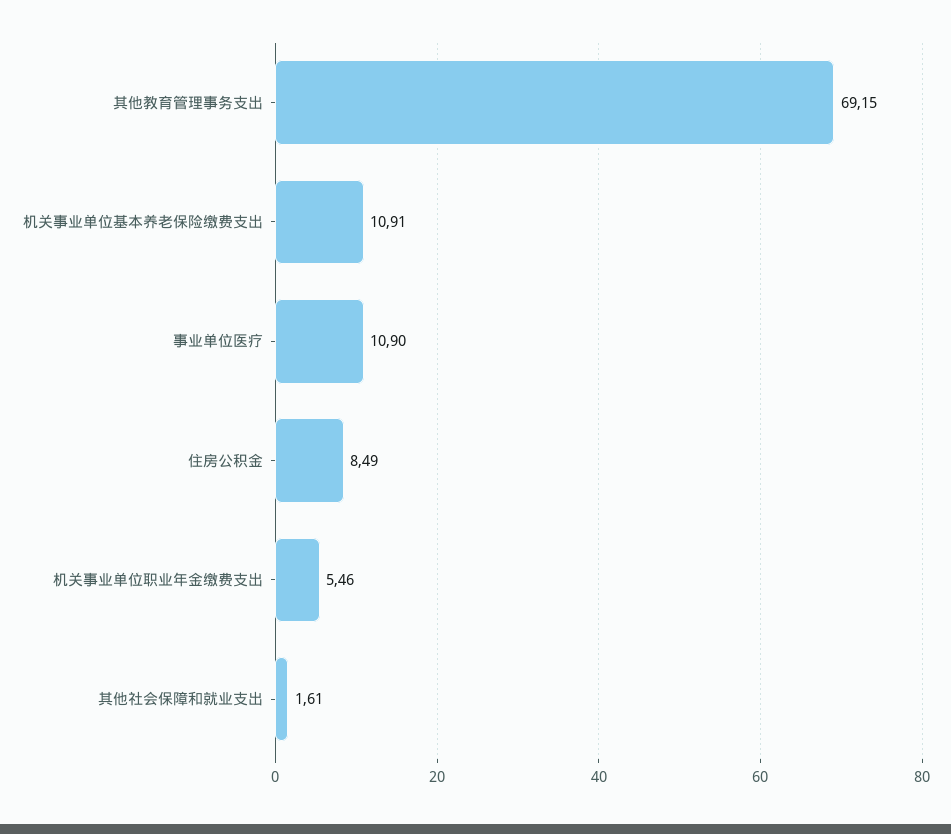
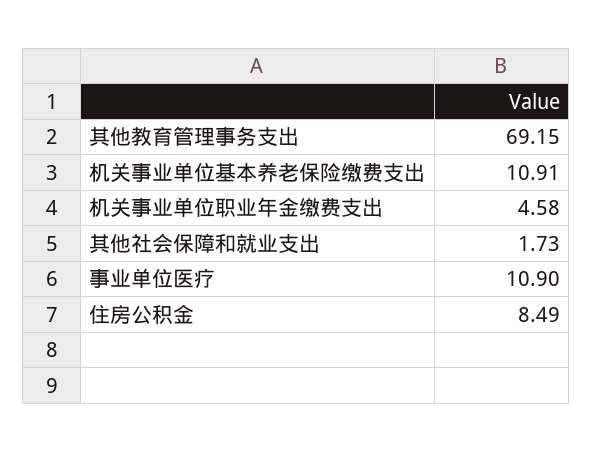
机关事业单位职业年金缴费支出: 5.46 -> 4.58
其他社会保障和就业支出: 1.61 -> 1.73

